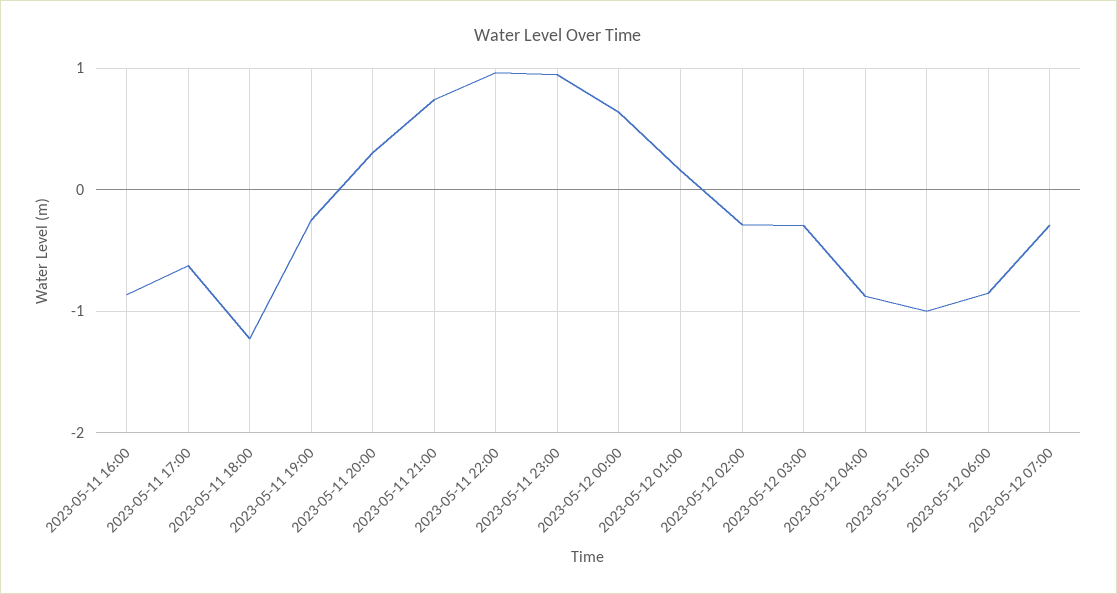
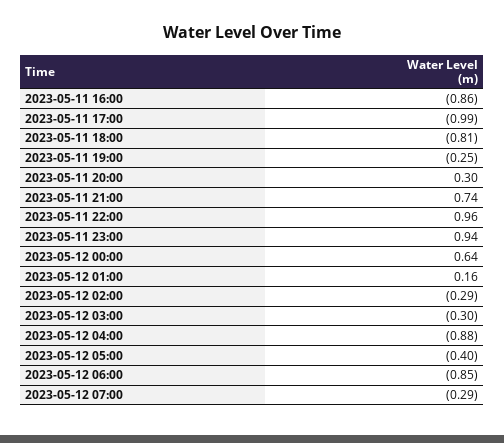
2023-05-11 17:00: -0.6 -> -0.99
2023-05-11 18:00: -1.2 -> -0.81
2023-05-12 05:00: -1 -> -0.4

